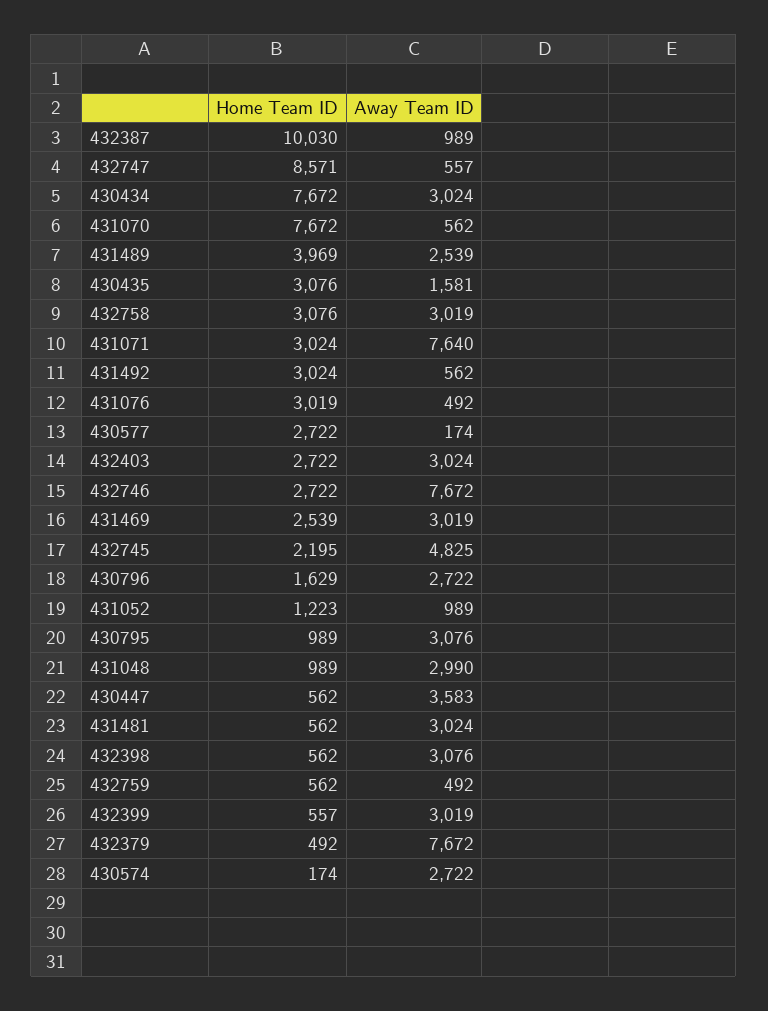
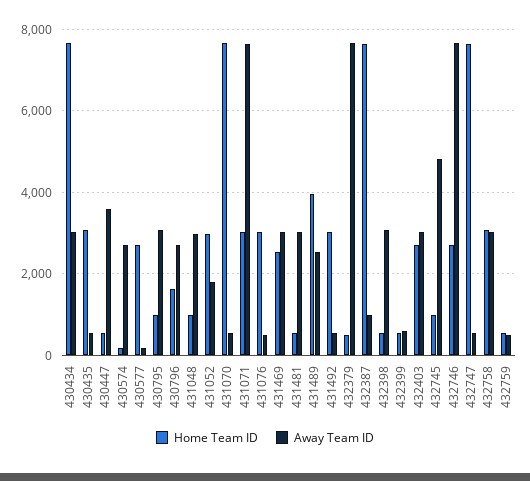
Home Team ID, 432387: 10030 -> 7600
Home Team ID, 432747: 8571 -> 7600
Away Team ID, 430435: 1581 -> 600
Home Team ID, 432745: 2195 -> 1000
Home Team ID, 431052: 1223 -> 3000
Away Team ID, 431052: 989 -> 1800
Away Team ID, 432399: 3019 -> 600

